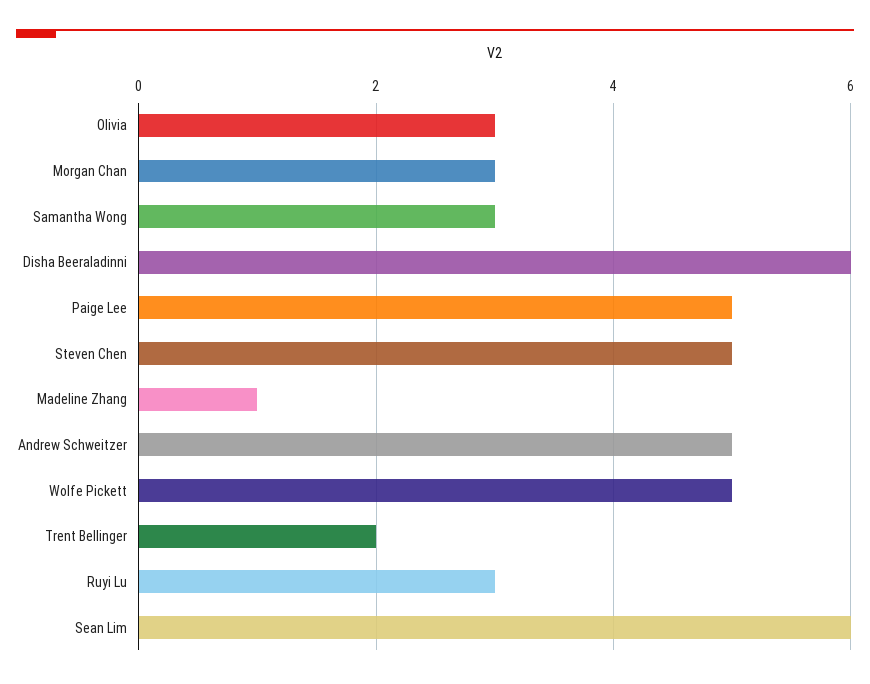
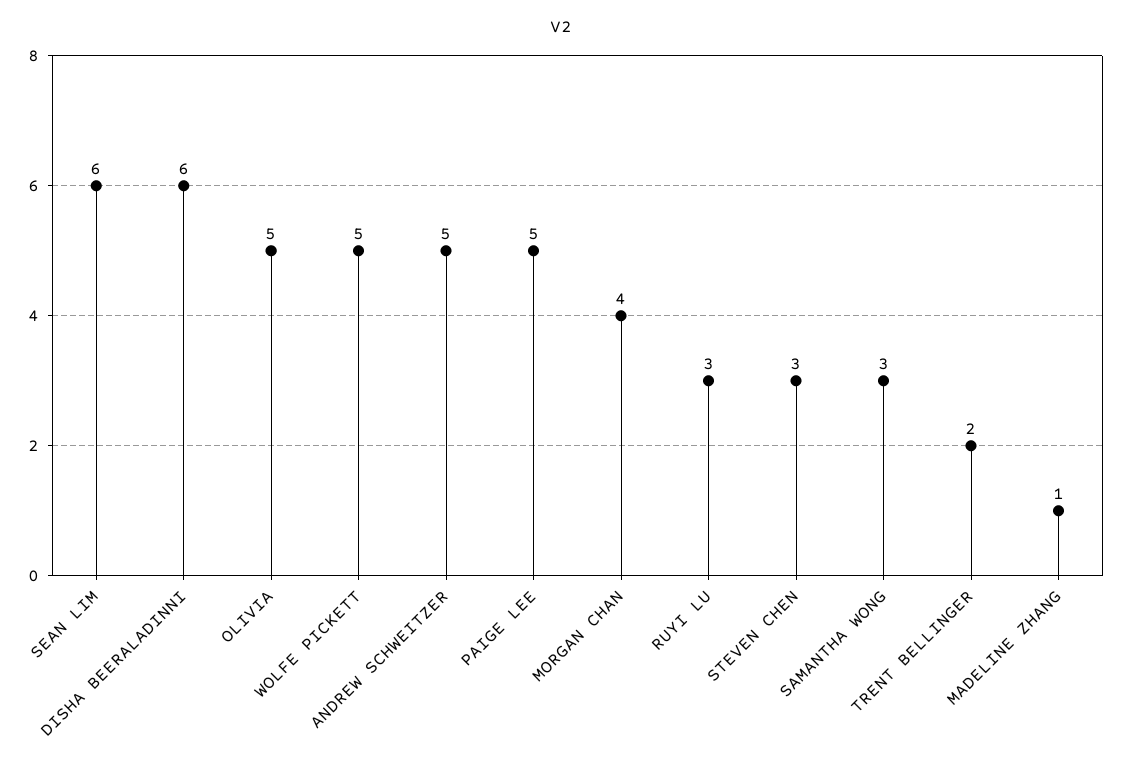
Olivia: 3 -> 5
Morgan Chan: 3 -> 4
Steven Chen: 5 -> 3

